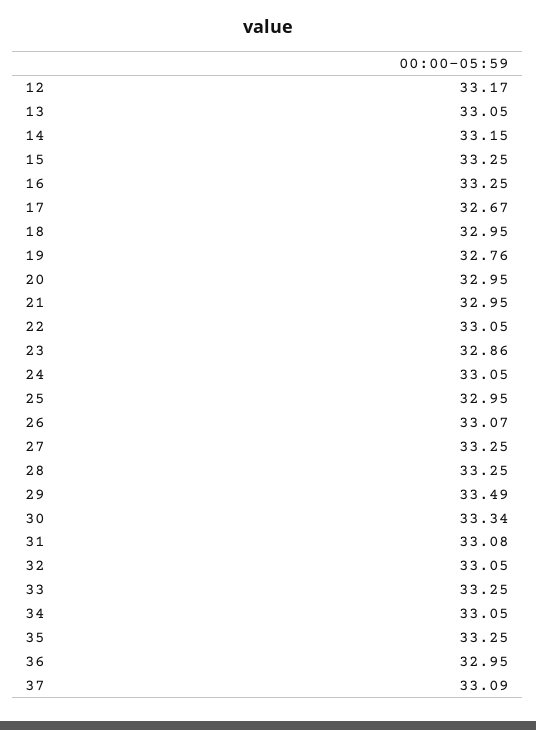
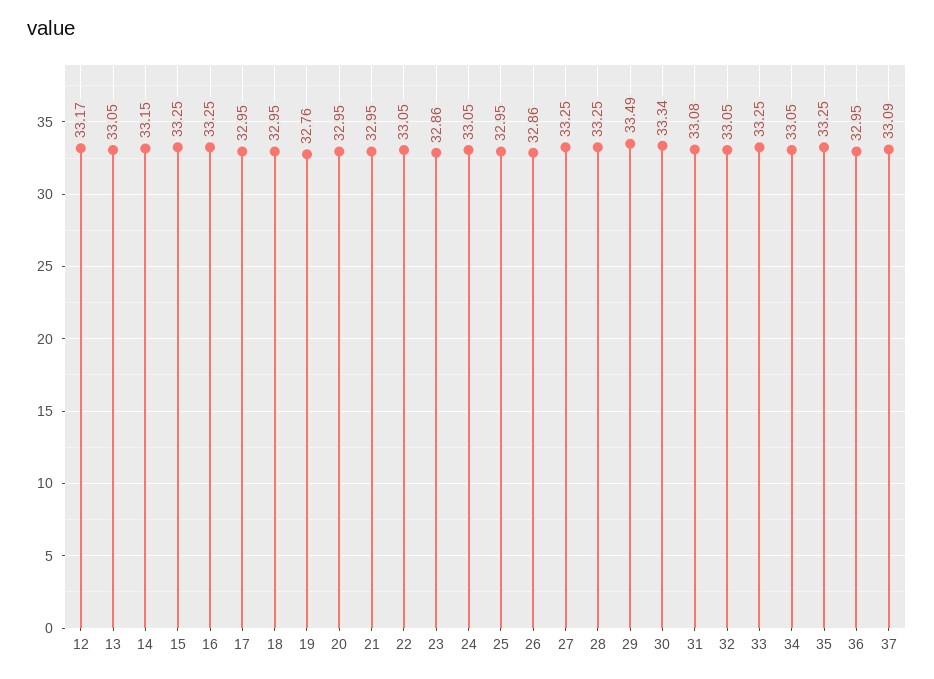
17: 32.67 -> 32.95
26: 33.07 -> 32.86

